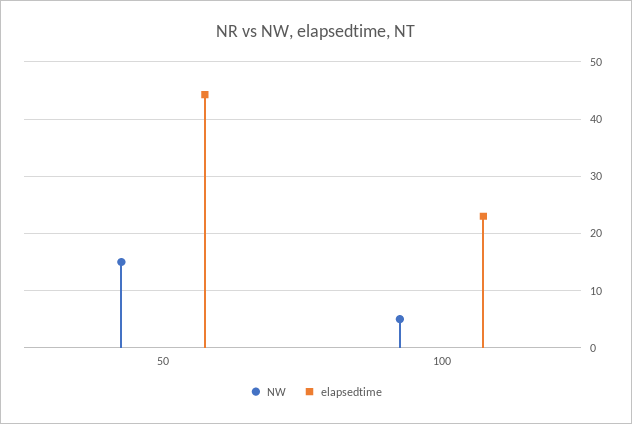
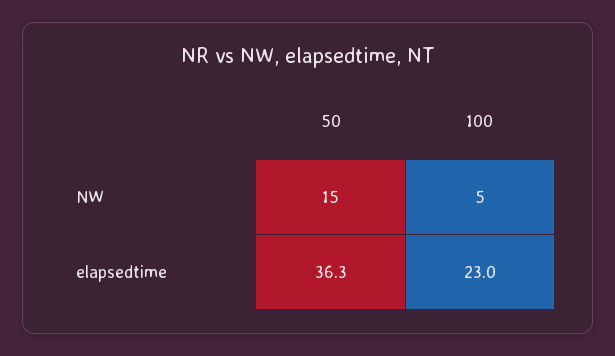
elapsedtime, 50: 44 -> 36.3

